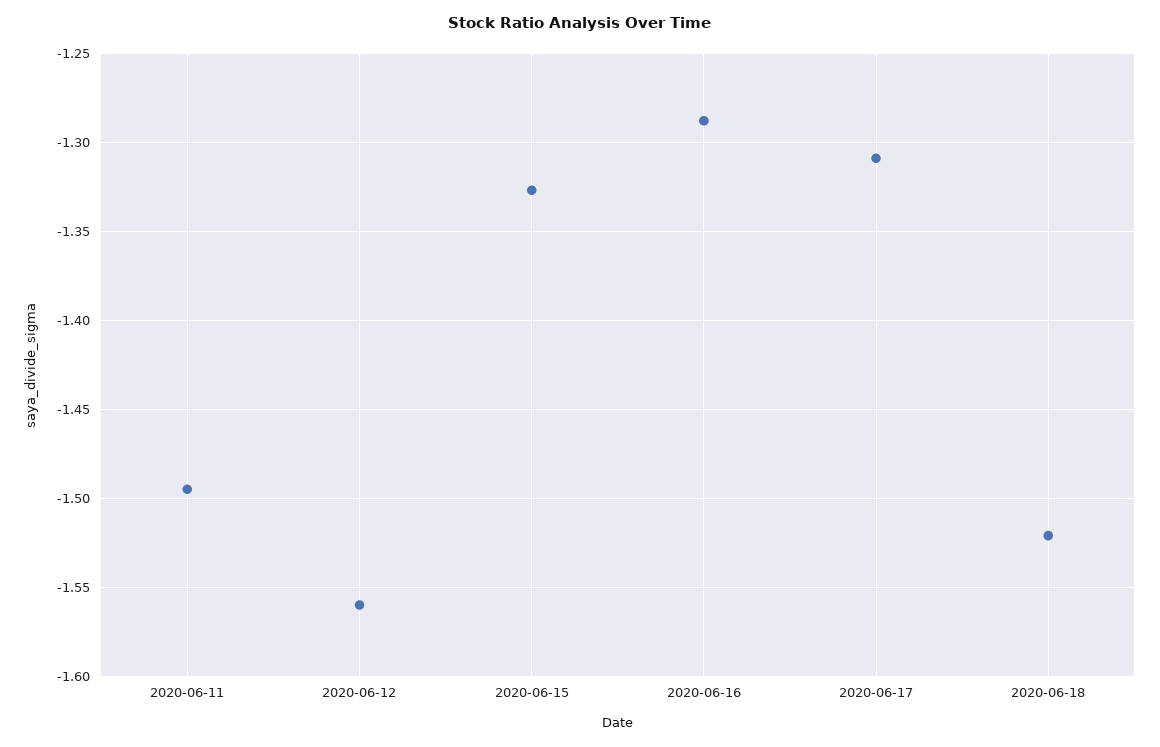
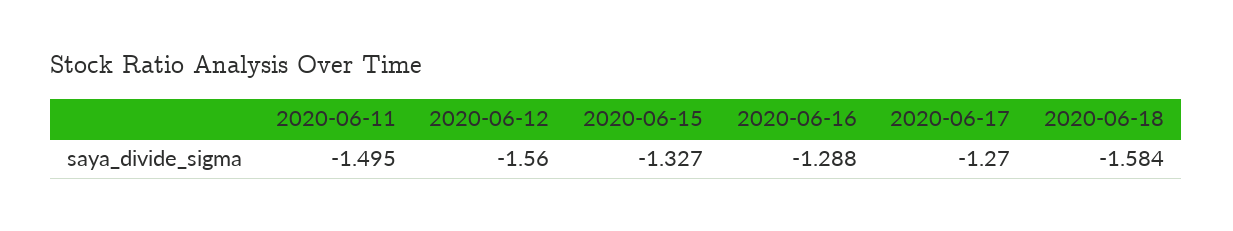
2020-06-17: -1.31 -> -1.27
2020-06-18: -1.52 -> -1.584

